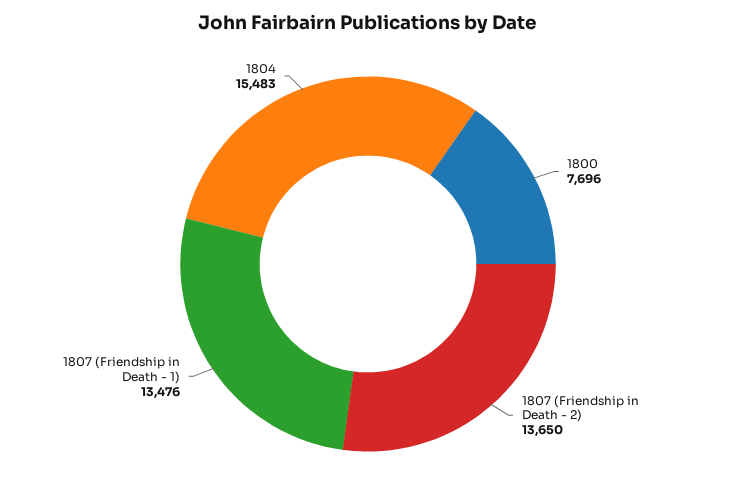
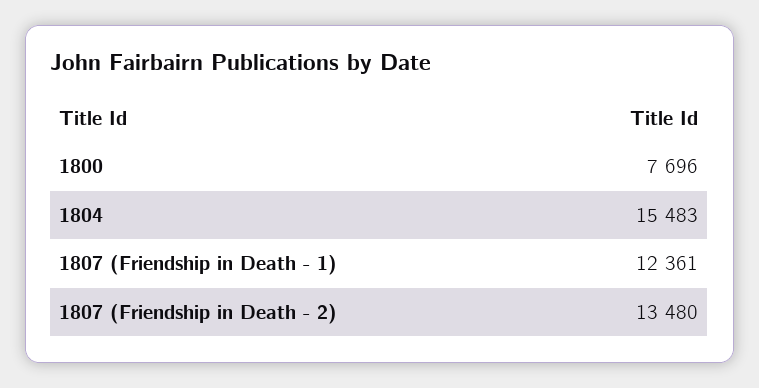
1807 (Friendship in Death - 2): 13650 -> 13480
1807 (Friendship in Death - 1): 13476 -> 12361

